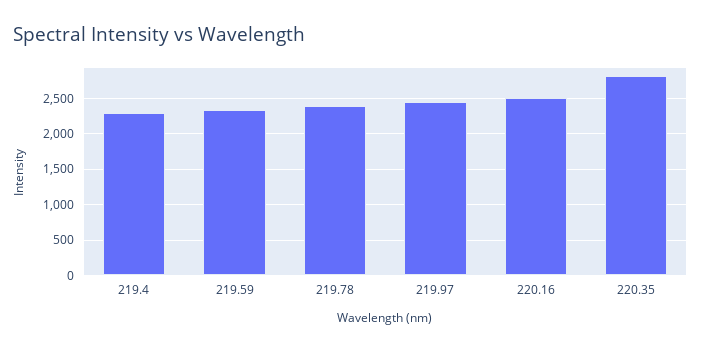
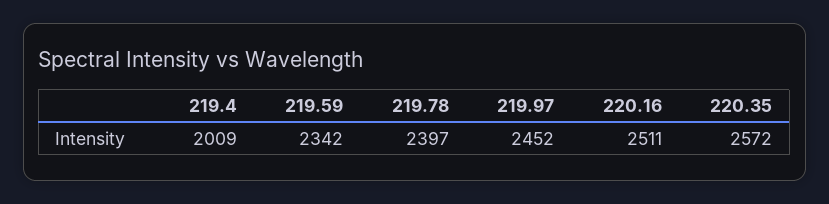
219.4: 2300 -> 2009
220.35: 2800 -> 2572

